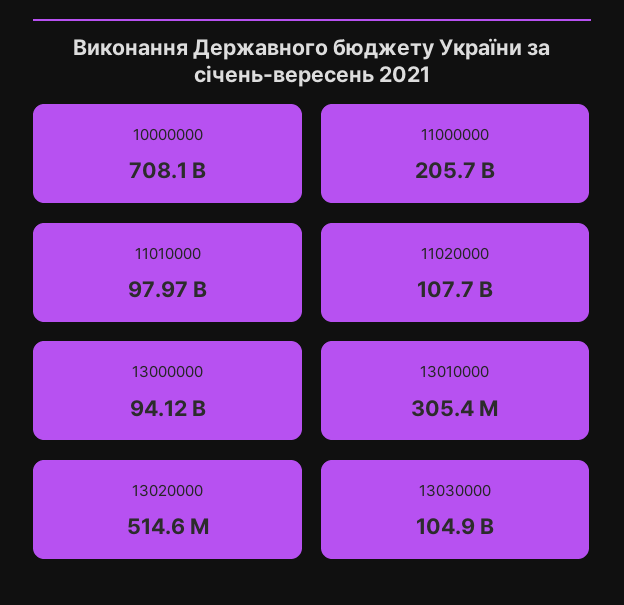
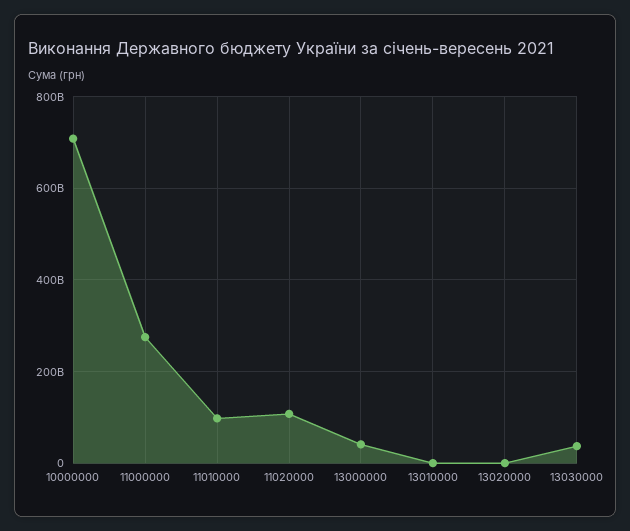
11000000: 205700000000 -> 280000000000
13000000: 94120000000 -> 40000000000
13030000: 104900000000 -> 40000000000

